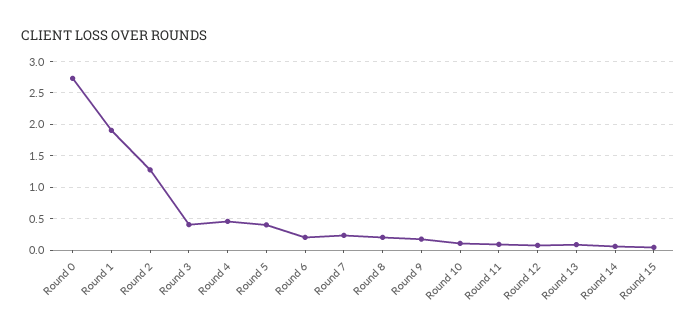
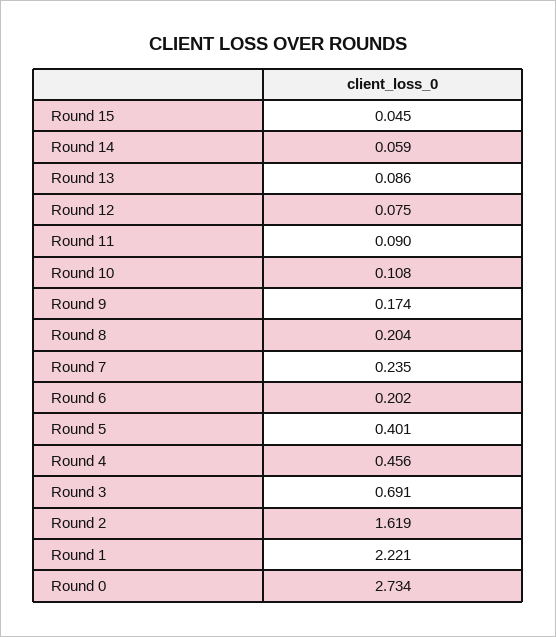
Round 1: 1.9 -> 2.221
Round 2: 1.3 -> 1.619
Round 3: 0.4 -> 0.691

